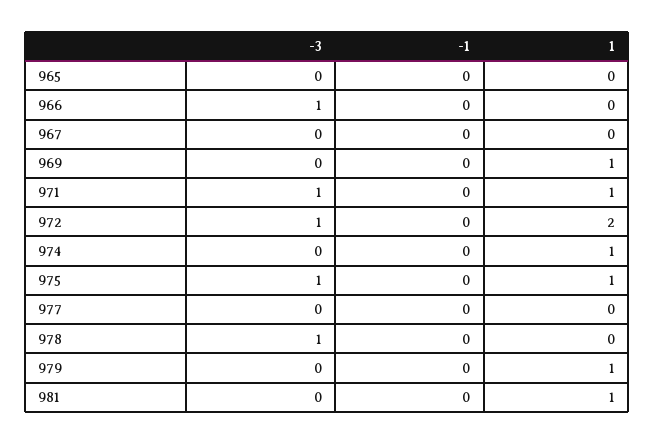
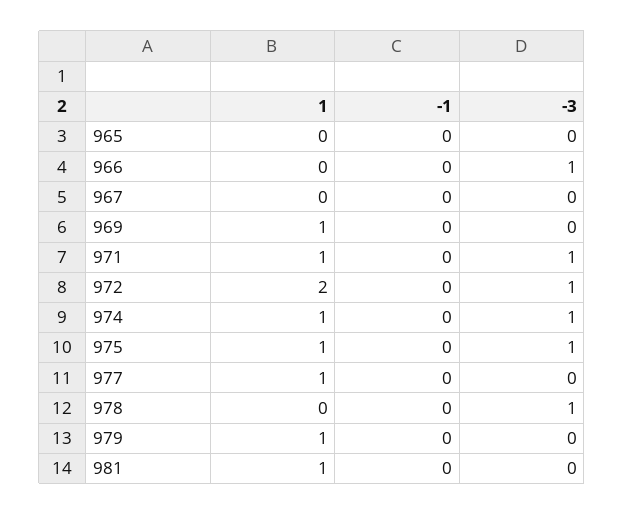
-3, 974: 0 -> 1
1, 977: 0 -> 1

